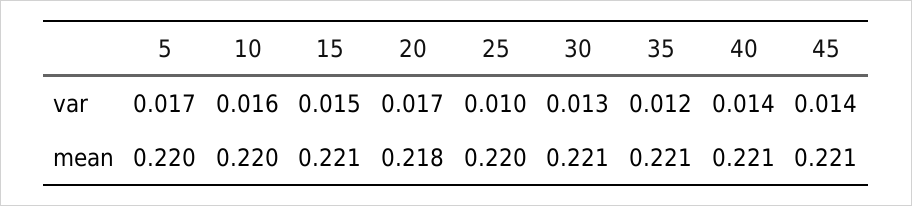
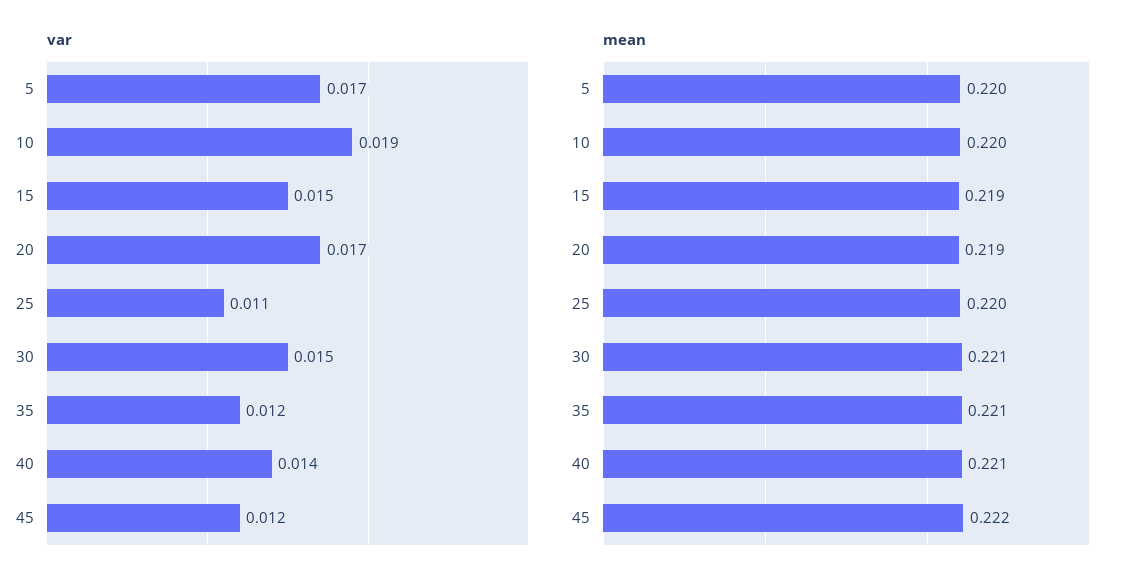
var, 10: 0.016 -> 0.019
var, 25: 0.01 -> 0.011
var, 30: 0.013 -> 0.015
var, 45: 0.014 -> 0.012
mean, 15: 0.221 -> 0.219
mean, 20: 0.218 -> 0.219
mean, 45: 0.221 -> 0.222

